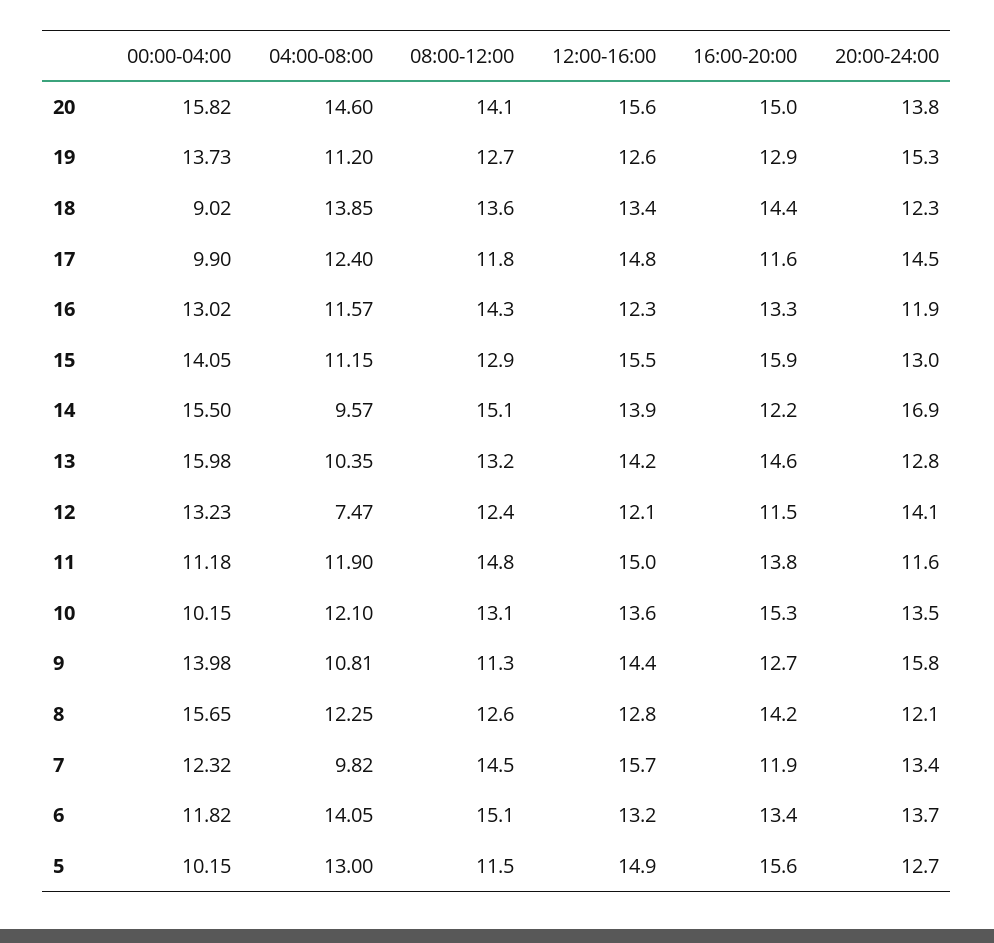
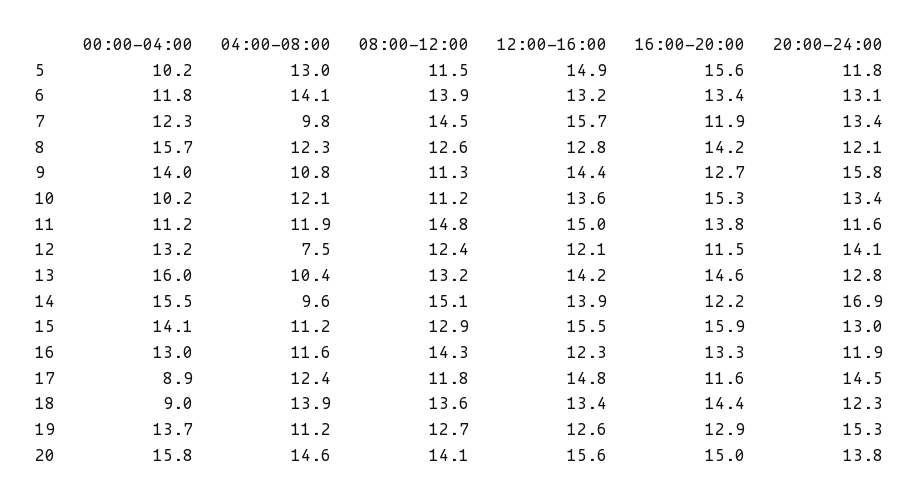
00:00-04:00, 17: 9.9 -> 8.9
08:00-12:00, 10: 13.1 -> 11.2
20:00-24:00, 10: 13.5 -> 13.4
08:00-12:00, 6: 15.1 -> 13.9
20:00-24:00, 6: 13.7 -> 13.1
20:00-24:00, 5: 12.7 -> 11.8

